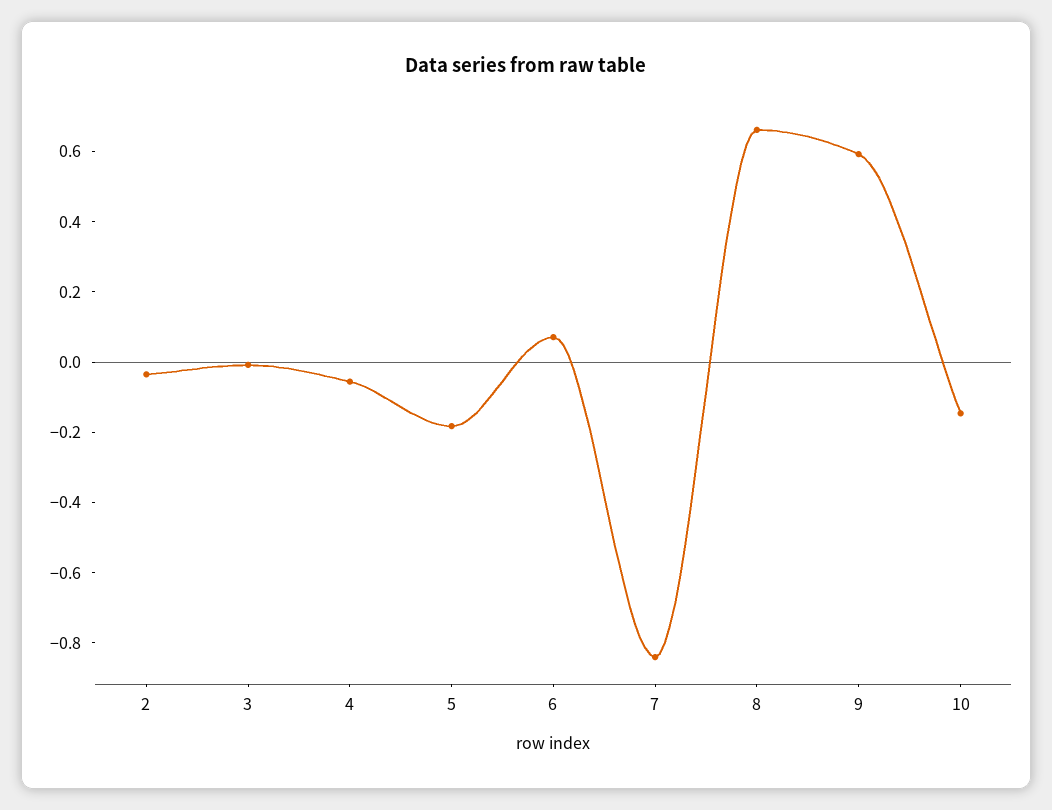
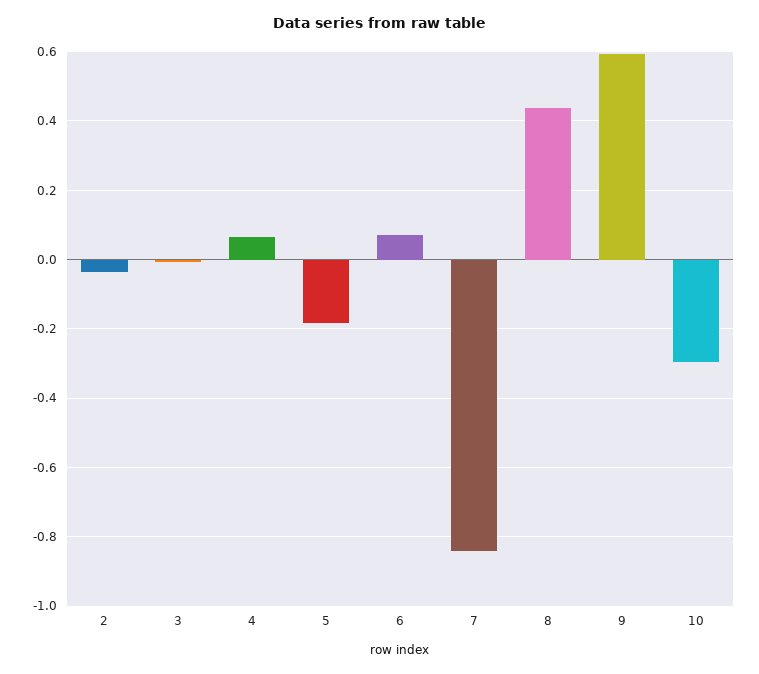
4: -0.05 -> 0.06
8: 0.65 -> 0.44
10: -0.15 -> -0.3

